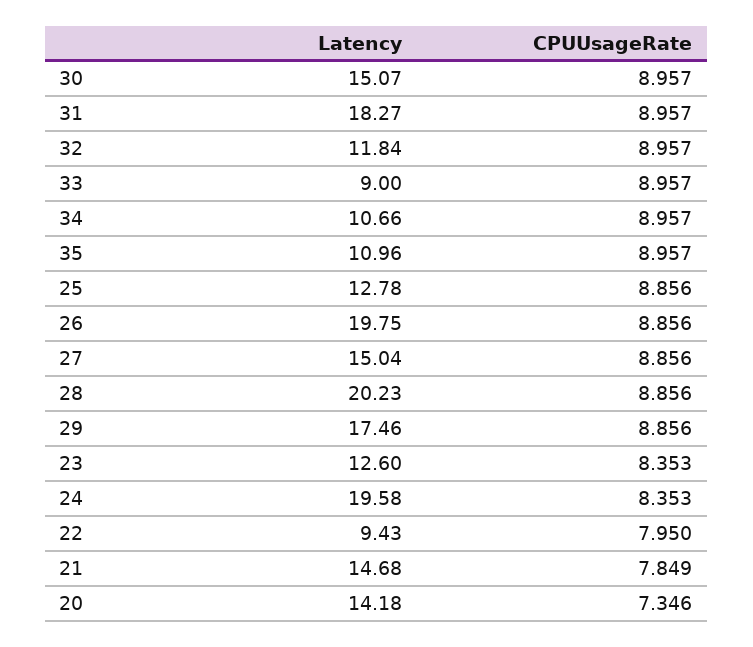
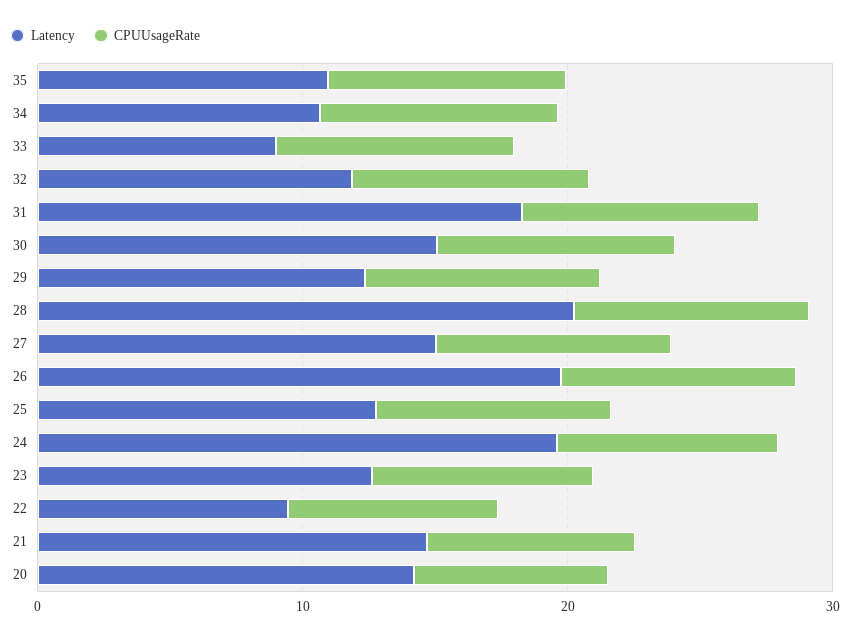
Latency, 29: 17.46 -> 12

